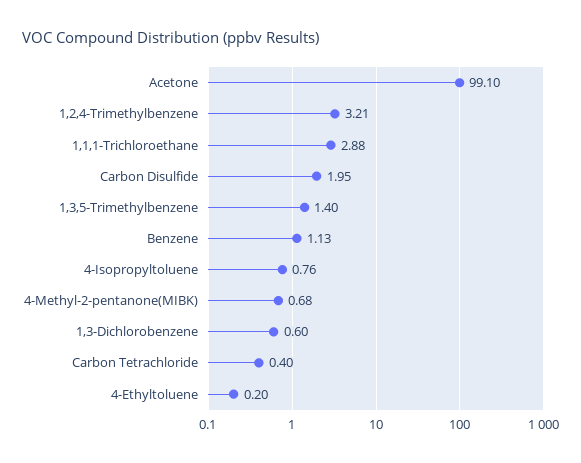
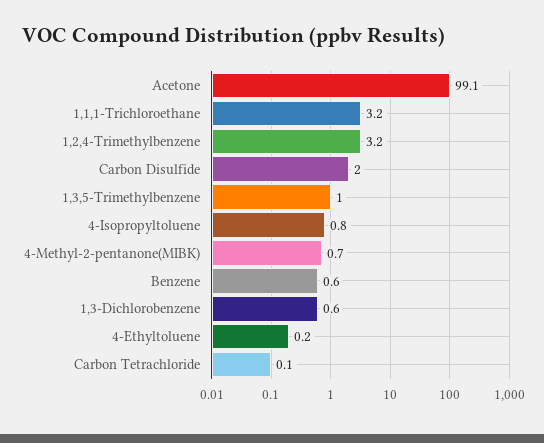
1,1,1-Trichloroethane: 2.88 -> 3.2
1,3,5-Trimethylbenzene: 1.4 -> 1
Benzene: 1.13 -> 0.6
Carbon Tetrachloride: 0.4 -> 0.1

